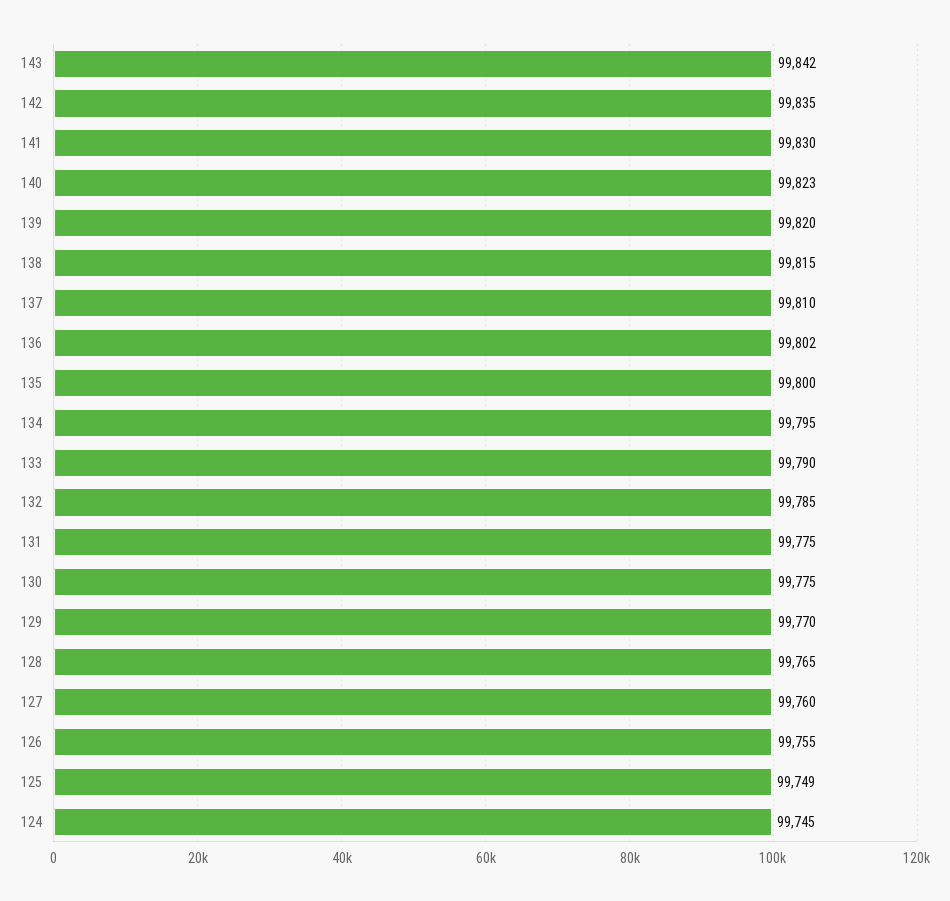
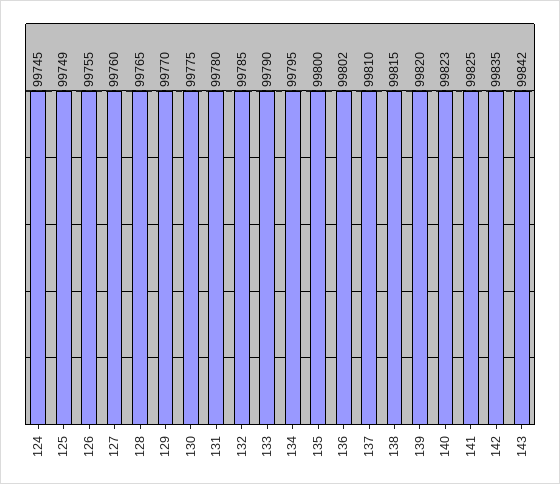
141: 99830 -> 99825
131: 99775 -> 99780

